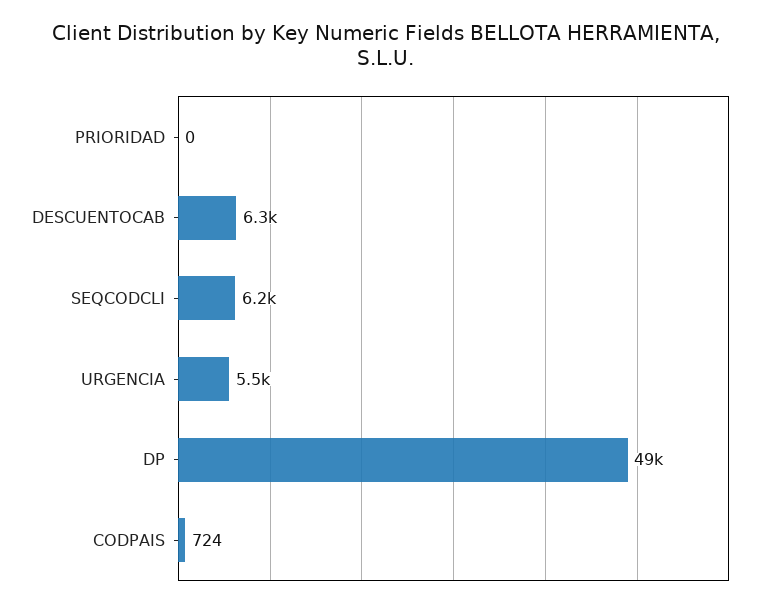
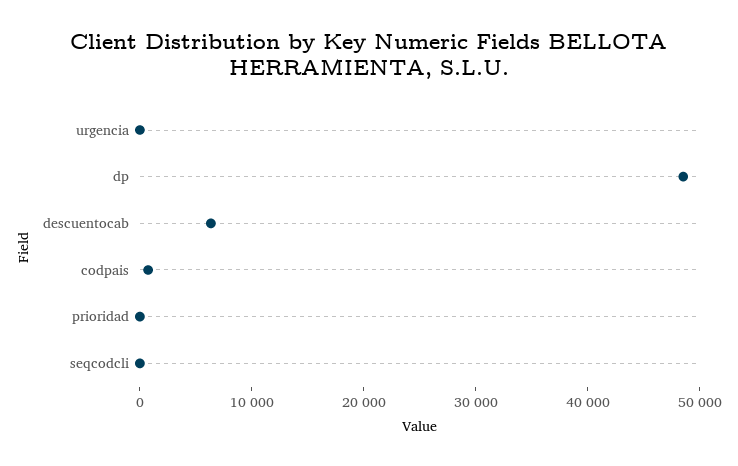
SEQCODCLI: 6200 -> 0
URGENCIA: 5500 -> 0

